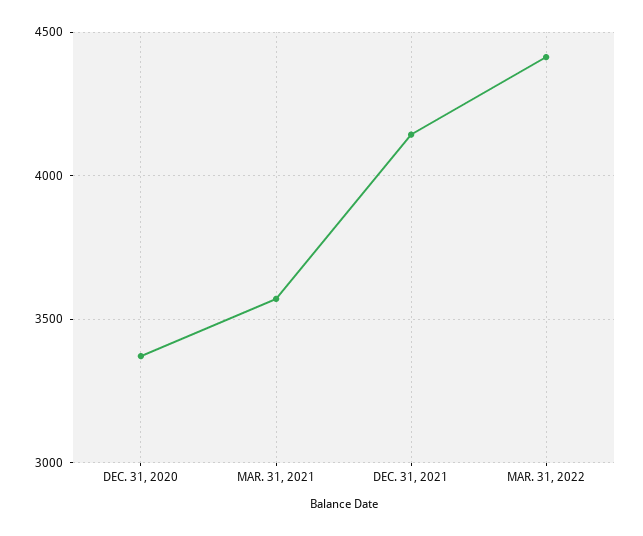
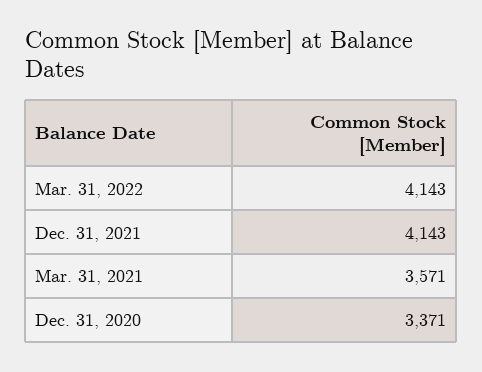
MAR. 31, 2022: 4400 -> 4143

